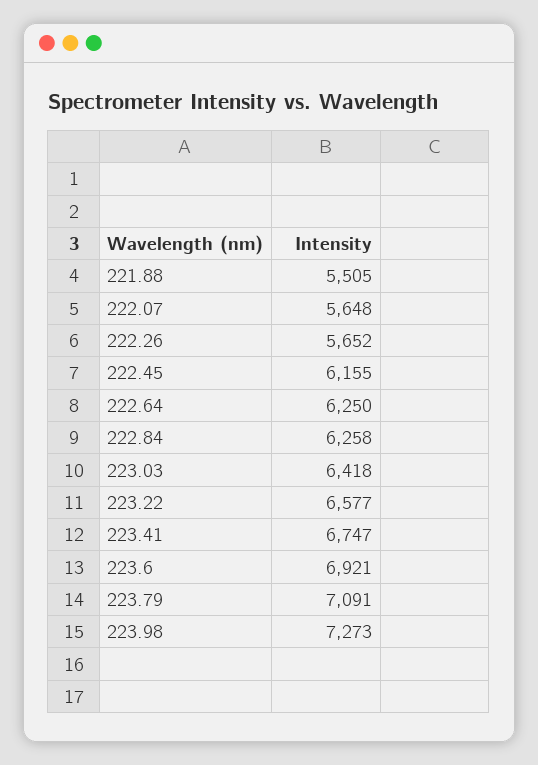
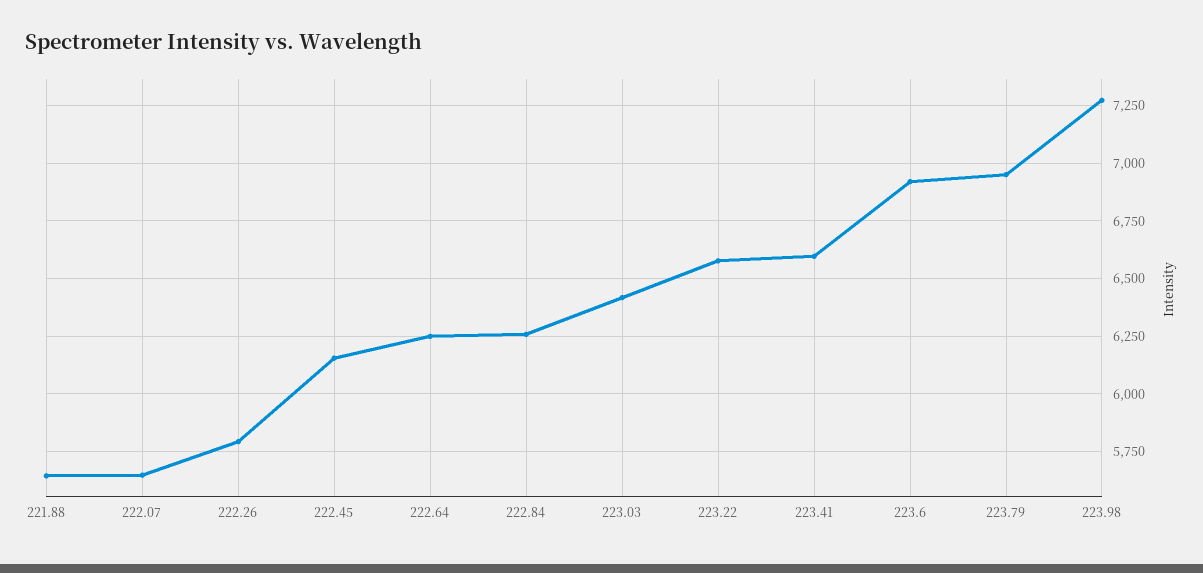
221.88: 5505 -> 5650
222.26: 5652 -> 5800
223.41: 6747 -> 6600
223.79: 7091 -> 6950

